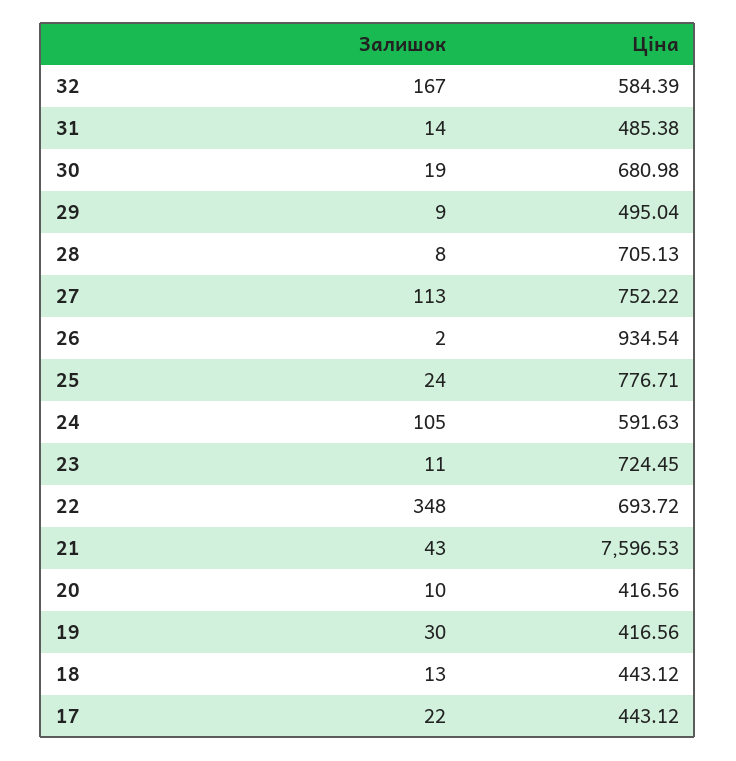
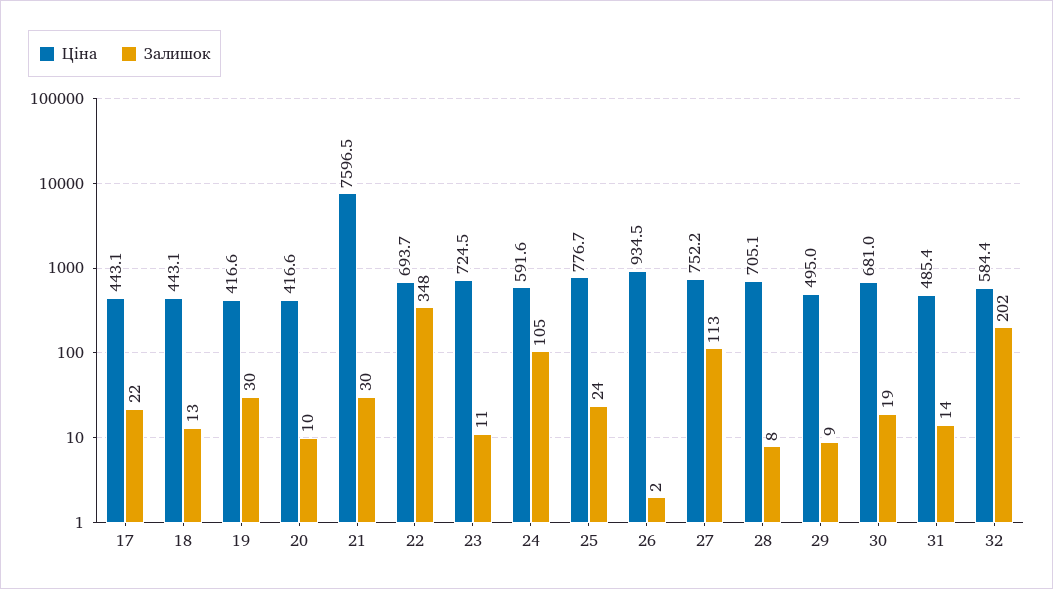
Залишок, 32: 167 -> 202
Залишок, 21: 43 -> 30

